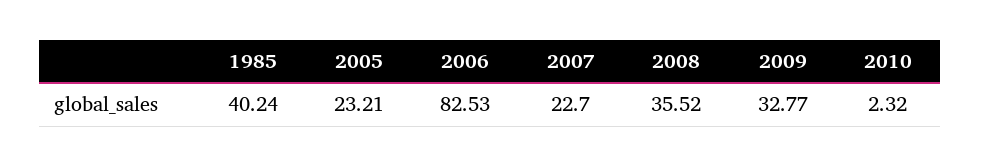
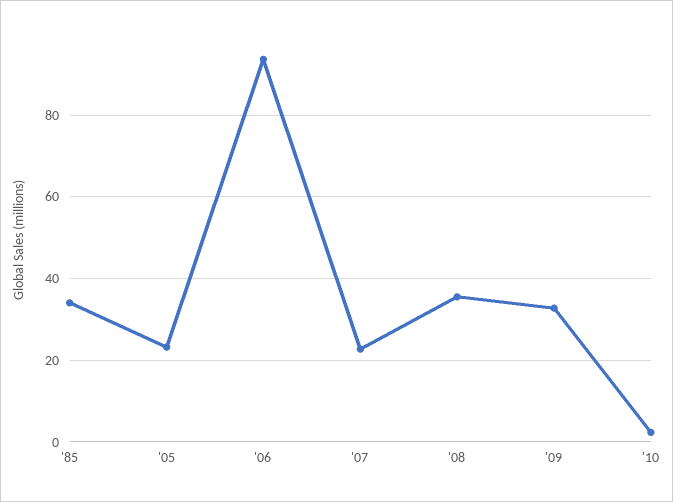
1985: 40.24 -> 34
2006: 82.53 -> 94

